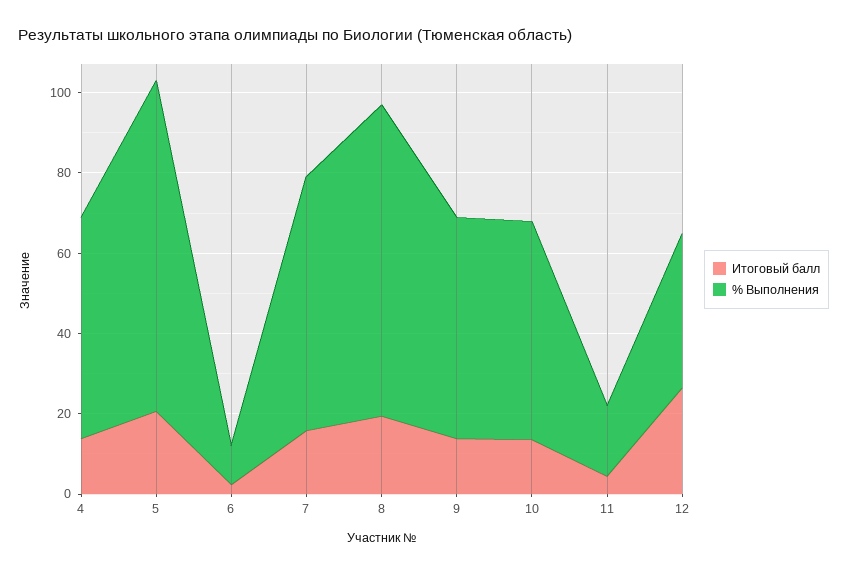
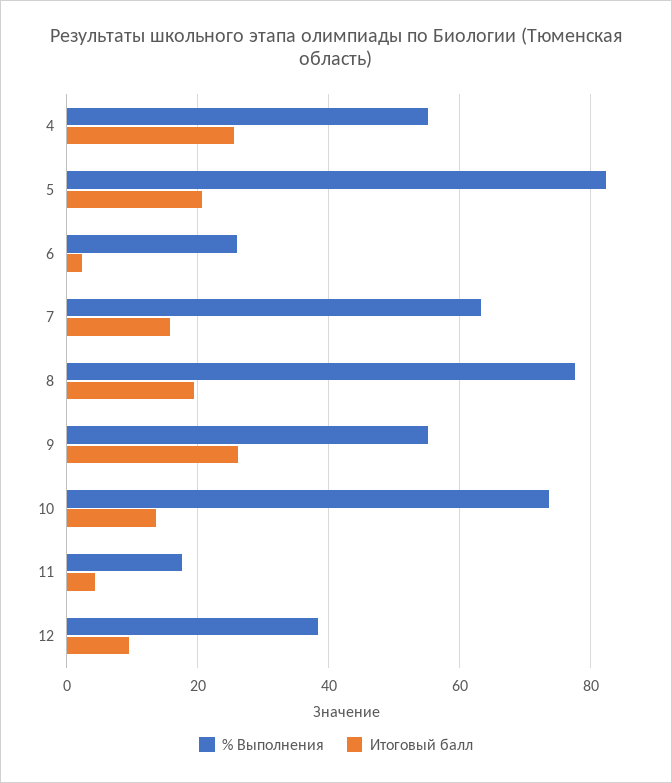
Итоговый балл, 4: 15 -> 26
% Выполнения, 6: 10 -> 26
Итоговый балл, 9: 15 -> 26
% Выполнения, 10: 55 -> 74
Итоговый балл, 12: 25 -> 10

